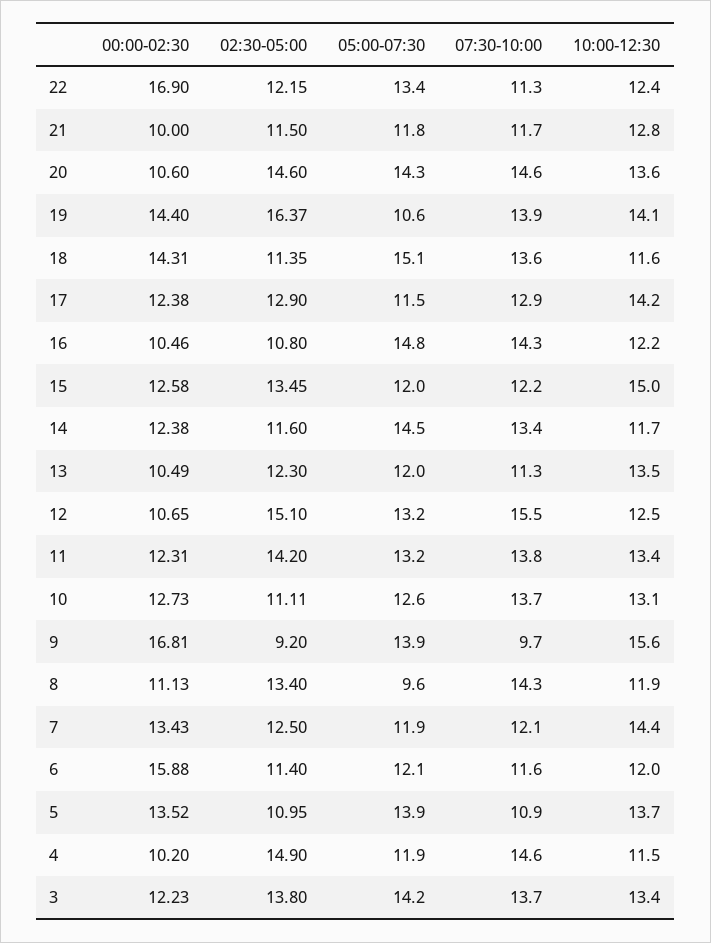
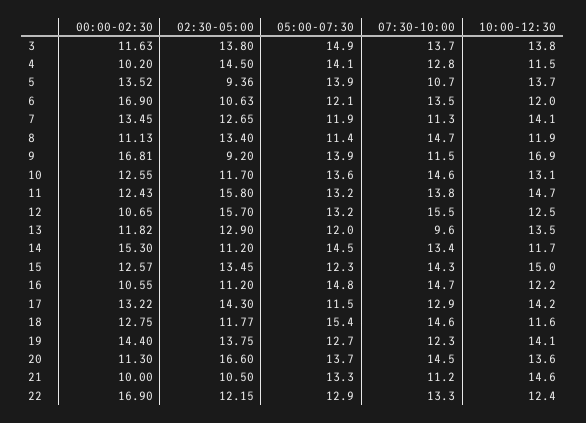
05:00-07:30, 22: 13.4 -> 12.9
07:30-10:00, 22: 11.3 -> 13.3
02:30-05:00, 21: 11.5 -> 10.5
05:00-07:30, 21: 11.8 -> 13.3
07:30-10:00, 21: 11.7 -> 11.2
10:00-12:30, 21: 12.8 -> 14.6
00:00-02:30, 20: 10.6 -> 11.3
02:30-05:00, 20: 14.6 -> 16.6
05:00-07:30, 20: 14.3 -> 13.7
07:30-10:00, 20: 14.6 -> 14.5
02:30-05:00, 19: 16.37 -> 13.75
05:00-07:30, 19: 10.6 -> 12.7
07:30-10:00, 19: 13.9 -> 12.3
00:00-02:30, 18: 14.31 -> 12.75
02:30-05:00, 18: 11.35 -> 11.77
05:00-07:30, 18: 15.1 -> 15.4
07:30-10:00, 18: 13.6 -> 14.6
00:00-02:30, 17: 12.38 -> 13.22
02:30-05:00, 17: 12.9 -> 14.3
00:00-02:30, 16: 10.46 -> 10.55
02:30-05:00, 16: 10.8 -> 11.2
07:30-10:00, 16: 14.3 -> 14.7
00:00-02:30, 15: 12.58 -> 12.57
05:00-07:30, 15: 12 -> 12.3
07:30-10:00, 15: 12.2 -> 14.3
00:00-02:30, 14: 12.38 -> 15.3
02:30-05:00, 14: 11.6 -> 11.2
00:00-02:30, 13: 10.49 -> 11.82
02:30-05:00, 13: 12.3 -> 12.9
07:30-10:00, 13: 11.3 -> 9.6
02:30-05:00, 12: 15.1 -> 15.7
00:00-02:30, 11: 12.31 -> 12.43
02:30-05:00, 11: 14.2 -> 15.8
10:00-12:30, 11: 13.4 -> 14.7
00:00-02:30, 10: 12.73 -> 12.55
02:30-05:00, 10: 11.11 -> 11.7
05:00-07:30, 10: 12.6 -> 13.6
07:30-10:00, 10: 13.7 -> 14.6
07:30-10:00, 9: 9.7 -> 11.5
10:00-12:30, 9: 15.6 -> 16.9
05:00-07:30, 8: 9.6 -> 11.4
07:30-10:00, 8: 14.3 -> 14.7
00:00-02:30, 7: 13.43 -> 13.45
02:30-05:00, 7: 12.5 -> 12.65
07:30-10:00, 7: 12.1 -> 11.3
10:00-12:30, 7: 14.4 -> 14.1
00:00-02:30, 6: 15.88 -> 16.9
02:30-05:00, 6: 11.4 -> 10.63
07:30-10:00, 6: 11.6 -> 13.5
02:30-05:00, 5: 10.95 -> 9.36
07:30-10:00, 5: 10.9 -> 10.7
02:30-05:00, 4: 14.9 -> 14.5
05:00-07:30, 4: 11.9 -> 14.1
07:30-10:00, 4: 14.6 -> 12.8
00:00-02:30, 3: 12.23 -> 11.63
05:00-07:30, 3: 14.2 -> 14.9
10:00-12:30, 3: 13.4 -> 13.8

